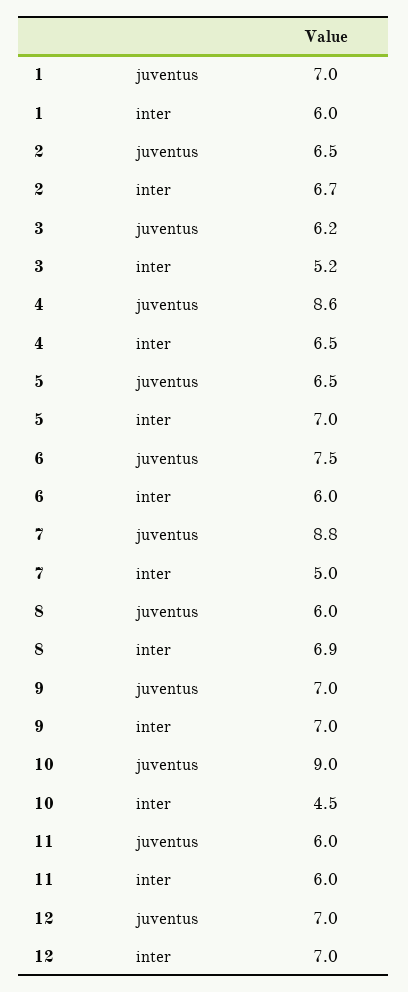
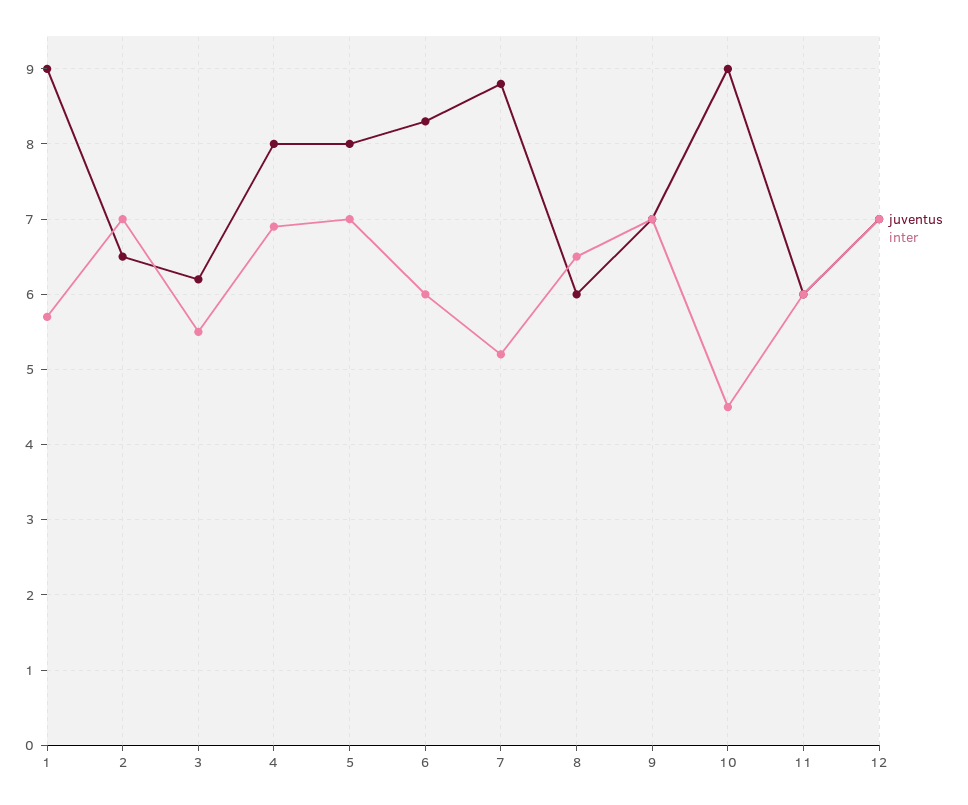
juventus, 1: 7 -> 9
inter, 1: 6 -> 5.7
inter, 2: 6.7 -> 7
inter, 3: 5.2 -> 5.5
juventus, 4: 8.6 -> 8
inter, 4: 6.5 -> 6.9
juventus, 5: 6.5 -> 8
juventus, 6: 7.5 -> 8.3
inter, 7: 5 -> 5.2
inter, 8: 6.9 -> 6.5

